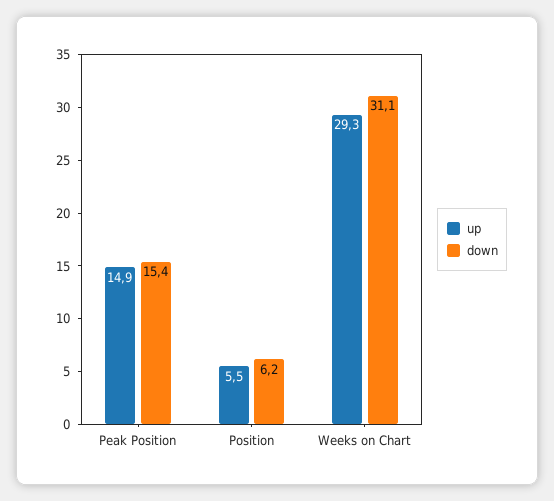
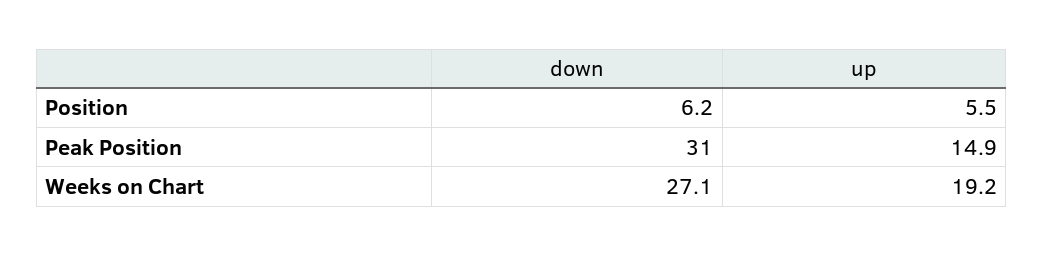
down, Peak Position: 15.4 -> 31
up, Weeks on Chart: 29.3 -> 19.2
down, Weeks on Chart: 31.1 -> 27.1

